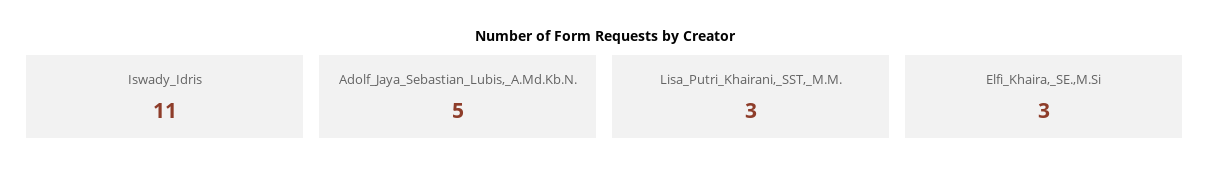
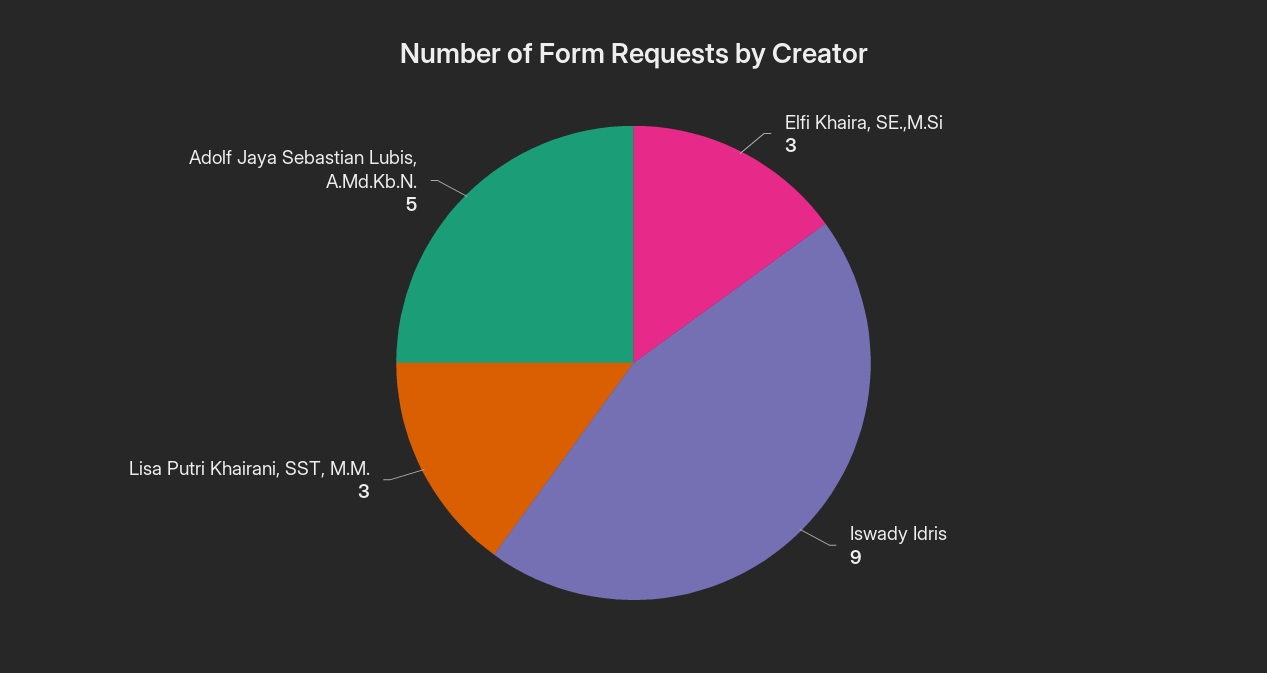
Iswady_Idris: 11 -> 9

